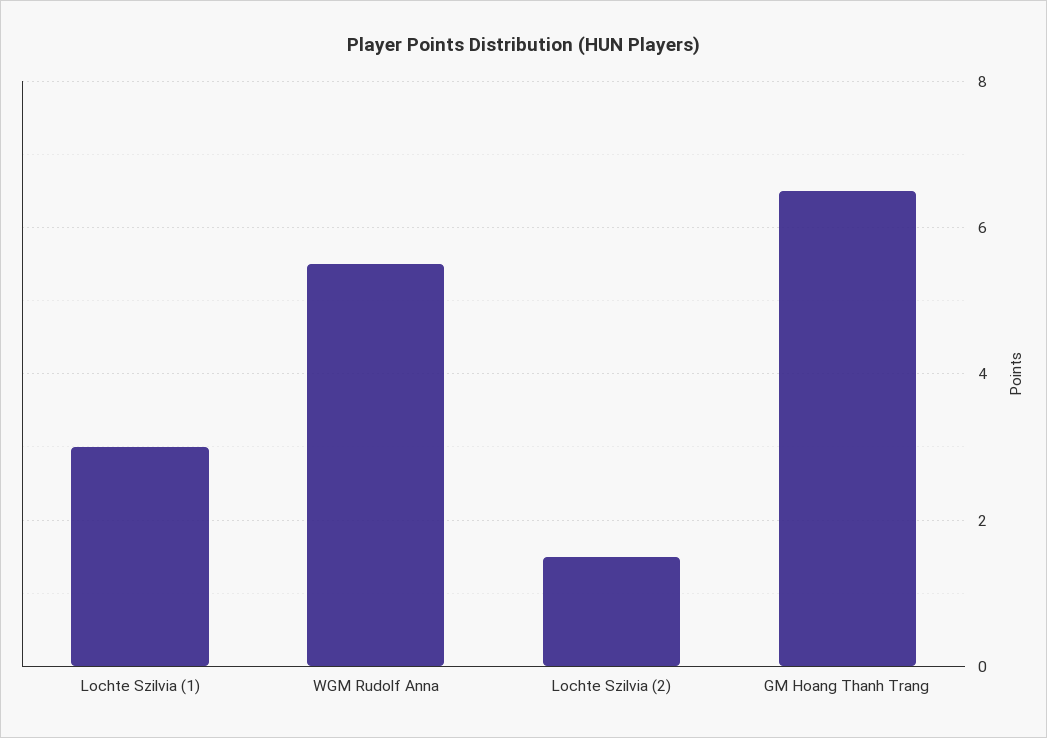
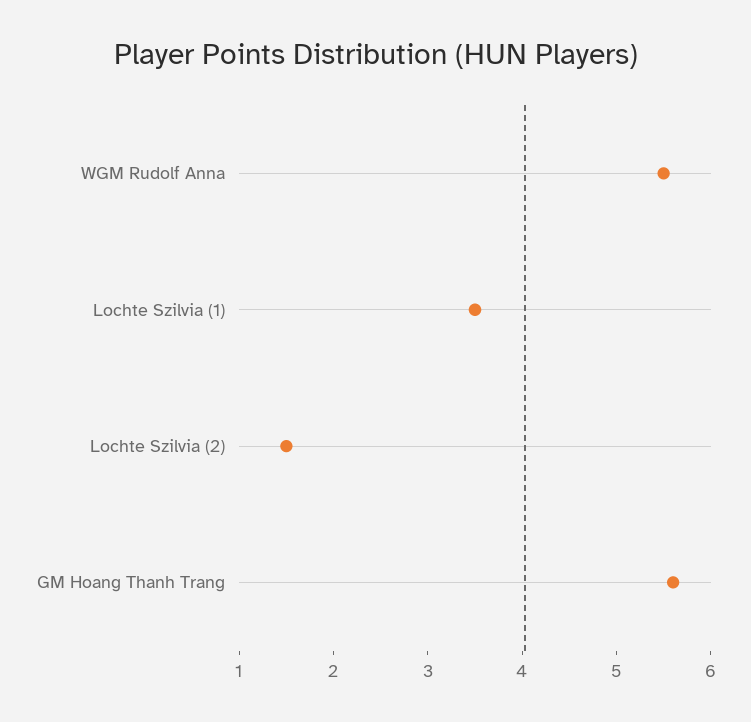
Lochte Szilvia (1): 3 -> 3.5
GM Hoang Thanh Trang: 6.5 -> 5.6

